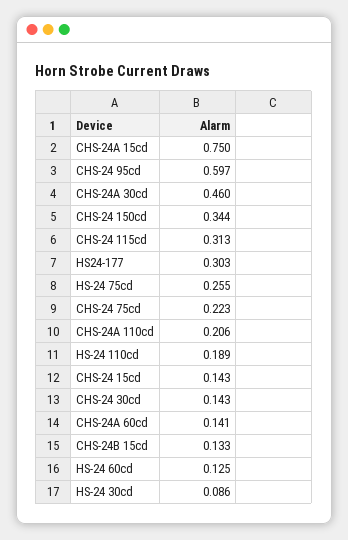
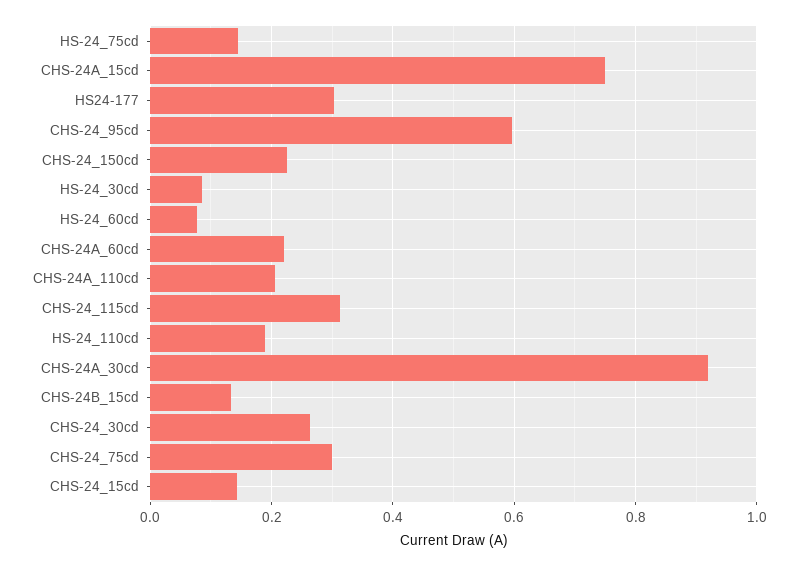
CHS-24A 30cd: 0.46 -> 0.92
CHS-24 150cd: 0.344 -> 0.22
HS-24 75cd: 0.255 -> 0.14
CHS-24 75cd: 0.223 -> 0.3
CHS-24 30cd: 0.143 -> 0.26
CHS-24A 60cd: 0.141 -> 0.22
HS-24 60cd: 0.125 -> 0.08

